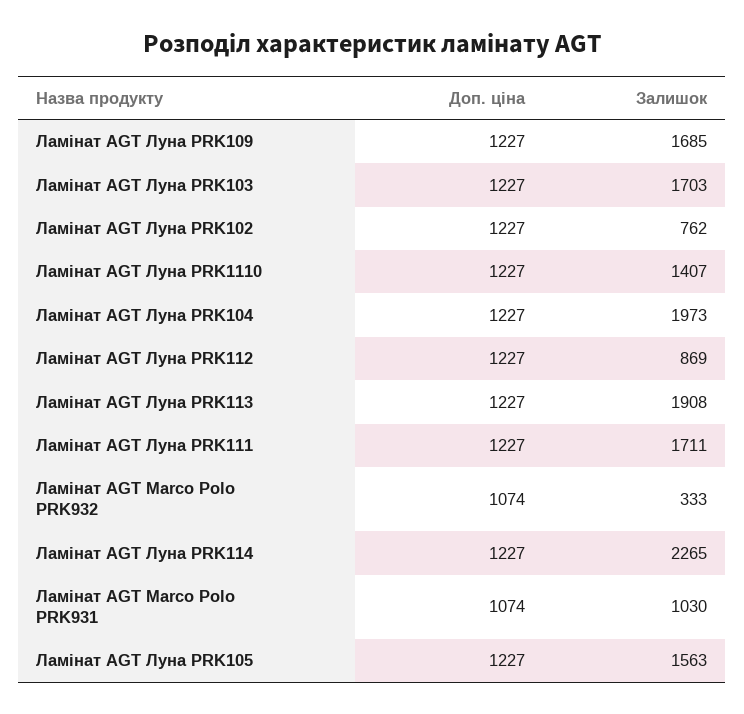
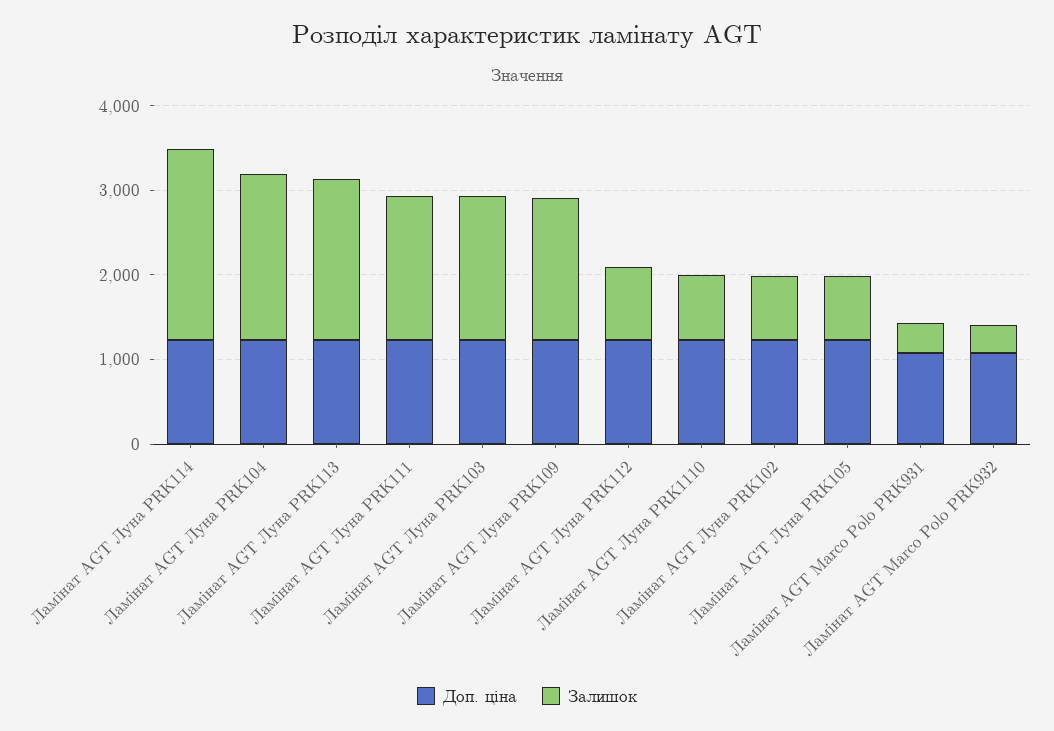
Залишок, Ламінат AGT Луна PRK1110: 1407 -> 800
Залишок, Ламінат AGT Marco Polo PRK931: 1030 -> 400
Залишок, Ламінат AGT Луна PRK105: 1563 -> 800

